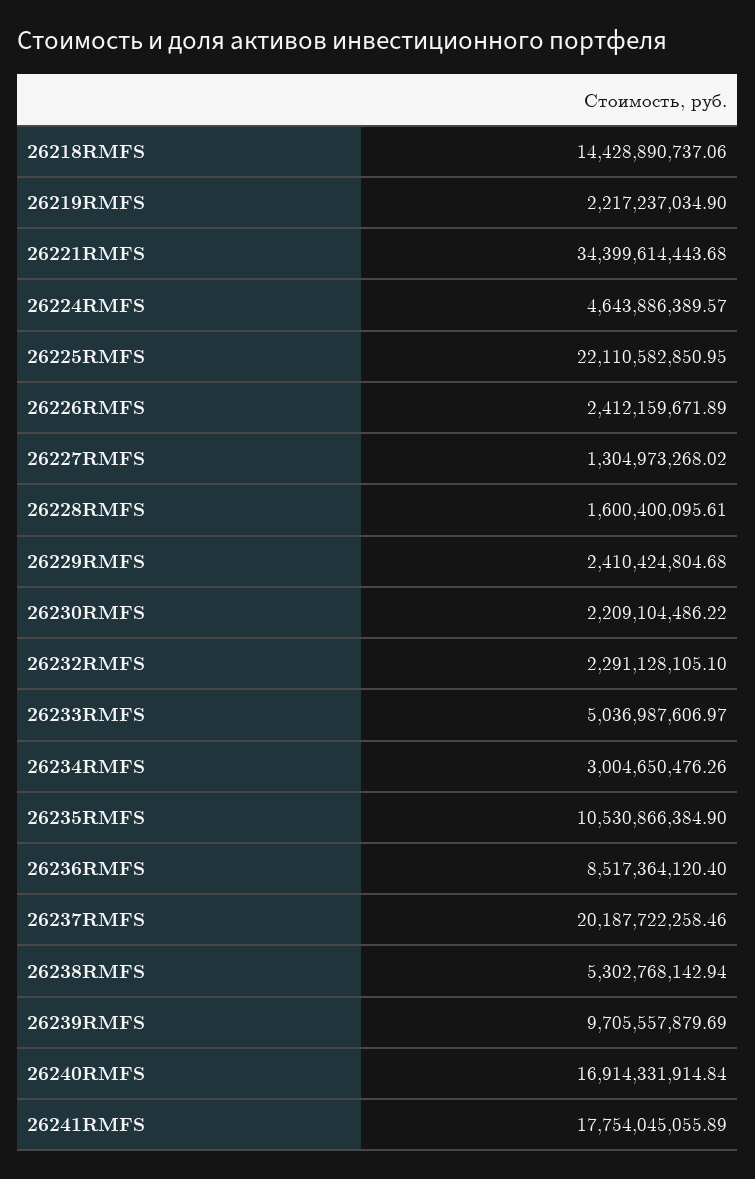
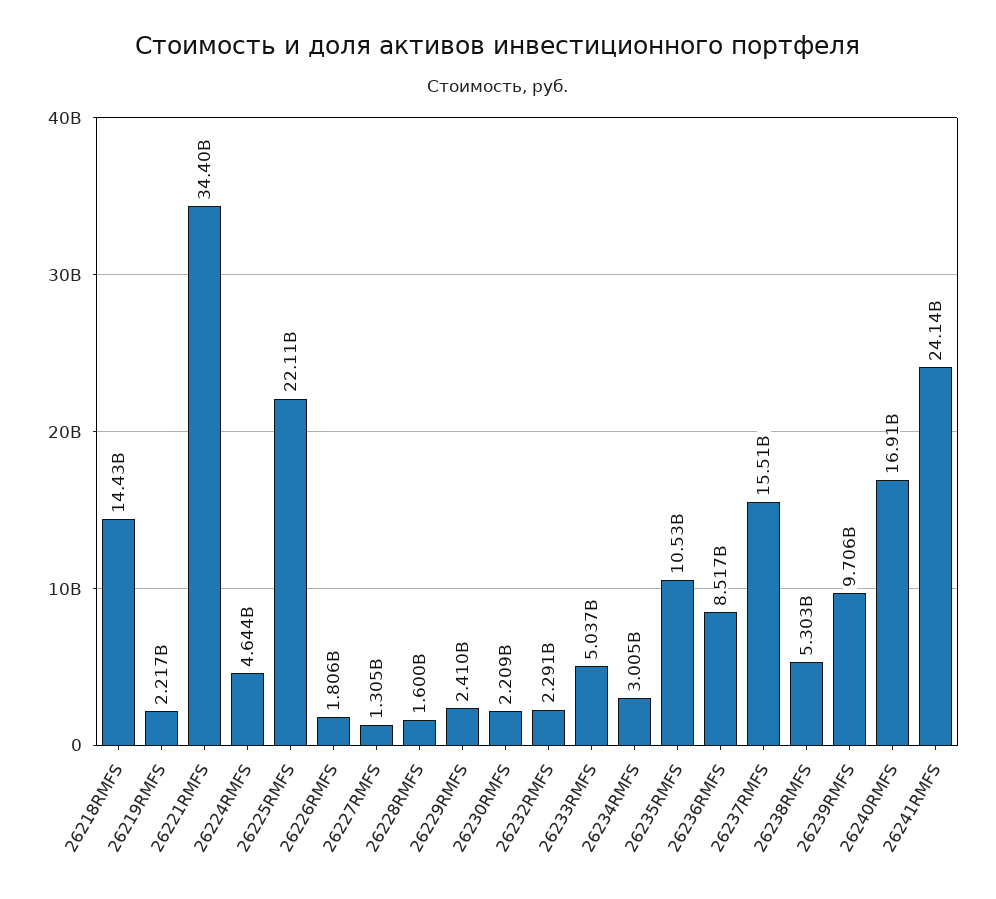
26226RMFS: 2412159671.89 -> 1806000000
26237RMFS: 20187722258.46 -> 15510000000
26241RMFS: 17754045055.89 -> 24140000000

